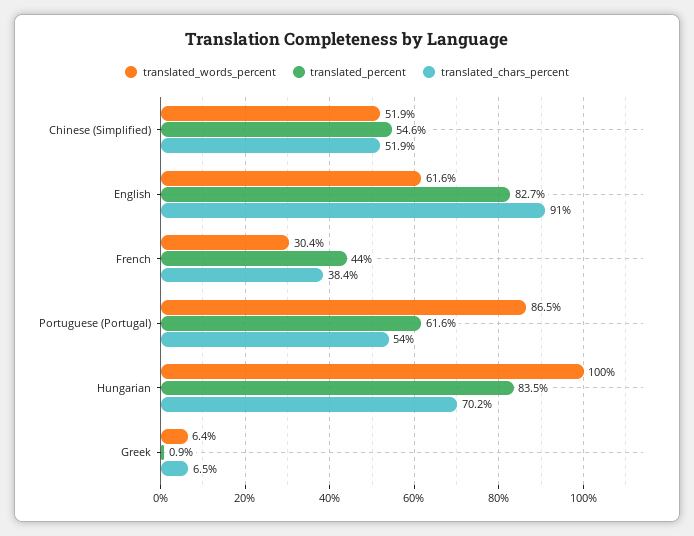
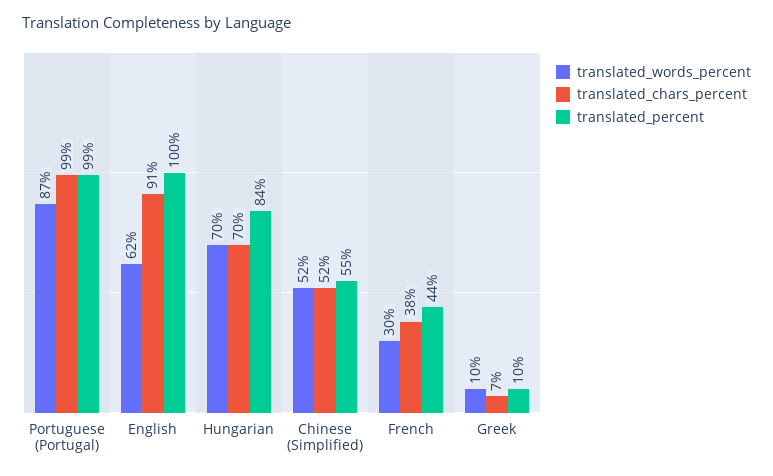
translated_percent, English: 82.7 -> 100
translated_percent, Portuguese (Portugal): 61.6 -> 99
translated_chars_percent, Portuguese (Portugal): 54 -> 99
translated_words_percent, Hungarian: 100 -> 70
translated_words_percent, Greek: 6.4 -> 10
translated_percent, Greek: 0.9 -> 10

